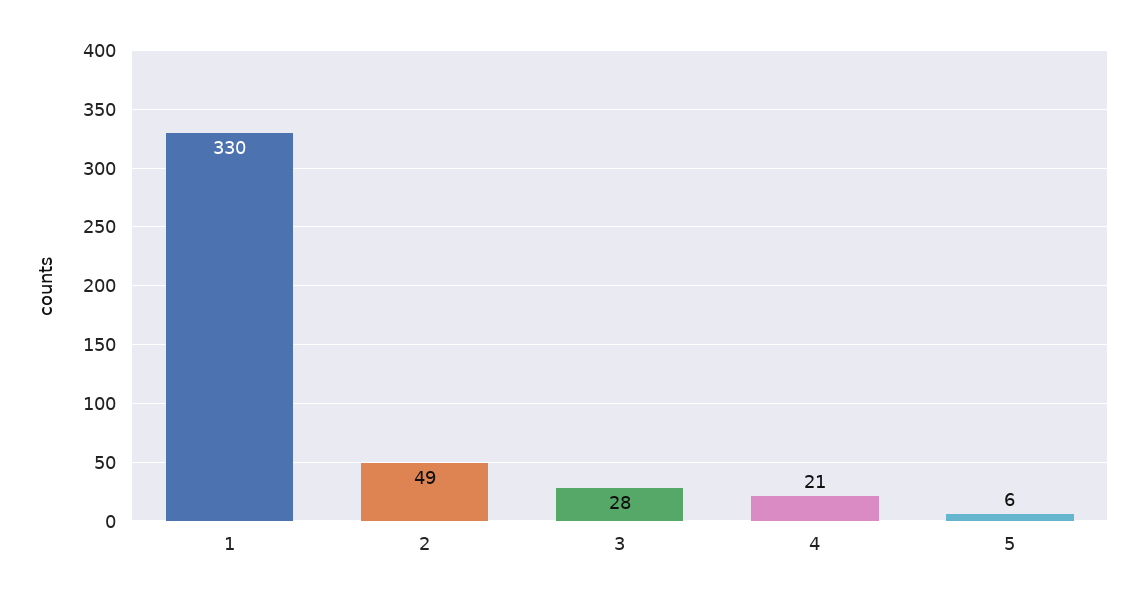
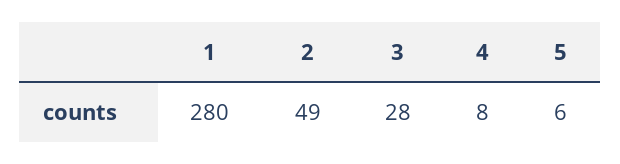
1: 330 -> 280
4: 21 -> 8

